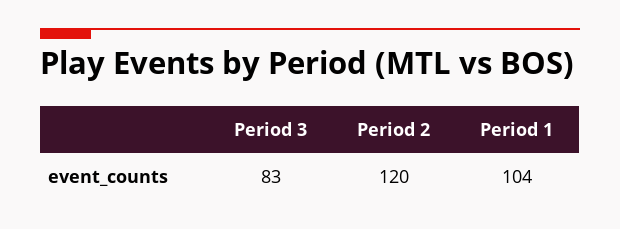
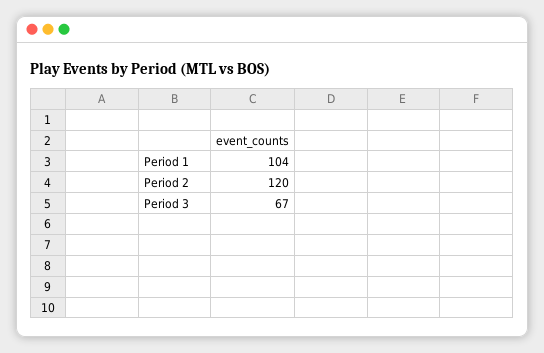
Period 3: 83 -> 67

